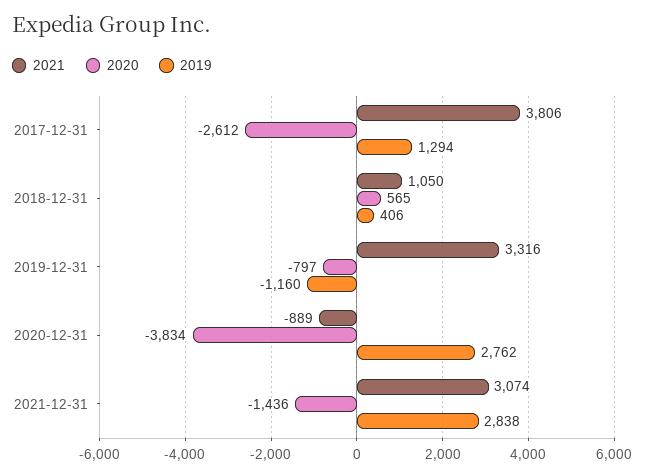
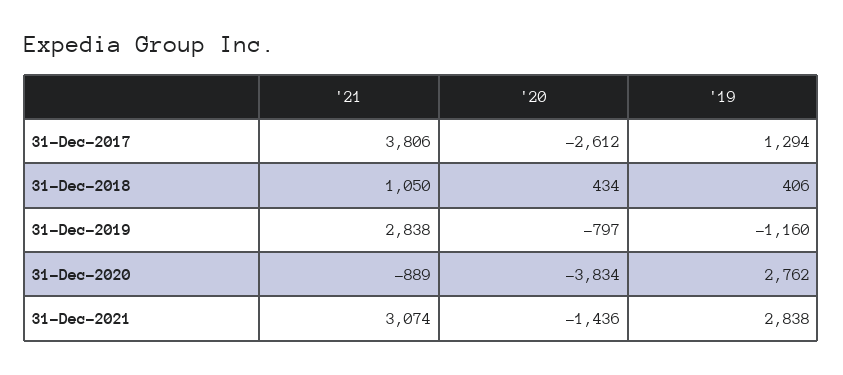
2020, 2018-12-31: 565 -> 434
2021, 2019-12-31: 3316 -> 2838

